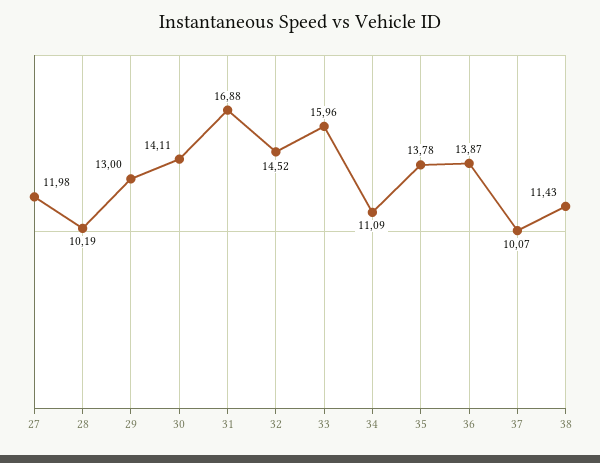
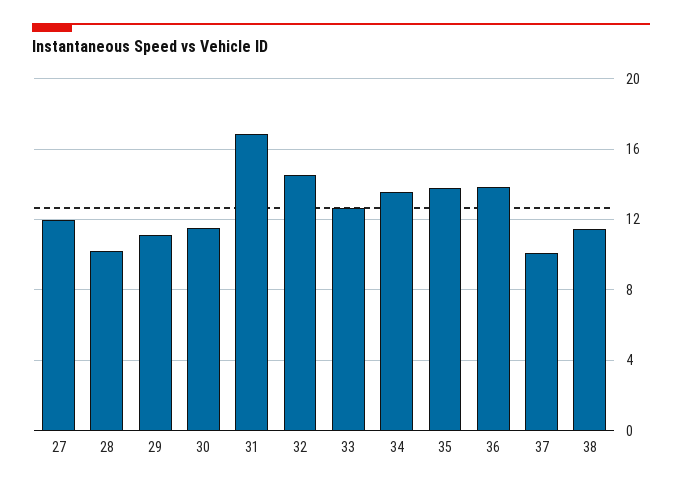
29: 13 -> 11
30: 14.11 -> 11.5
33: 15.96 -> 12.5
34: 11.09 -> 13.5

